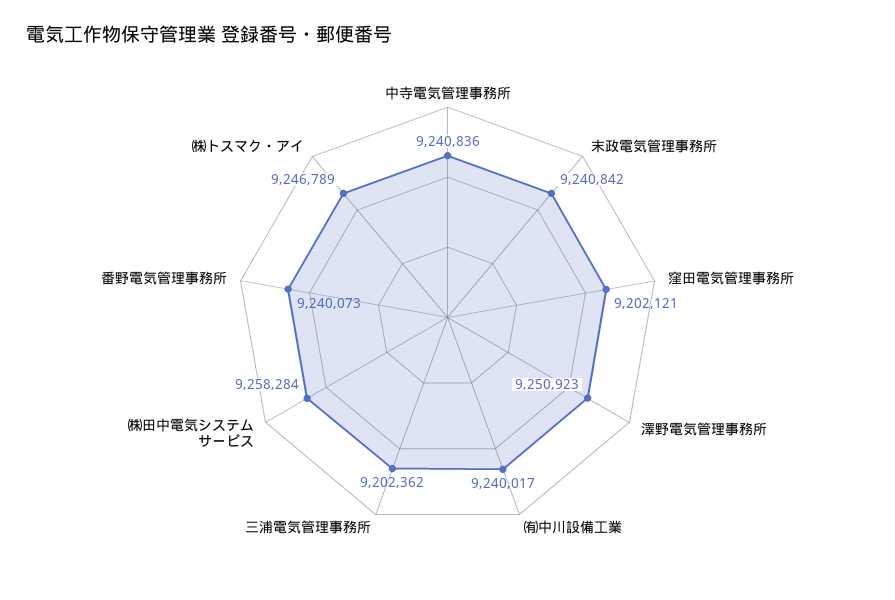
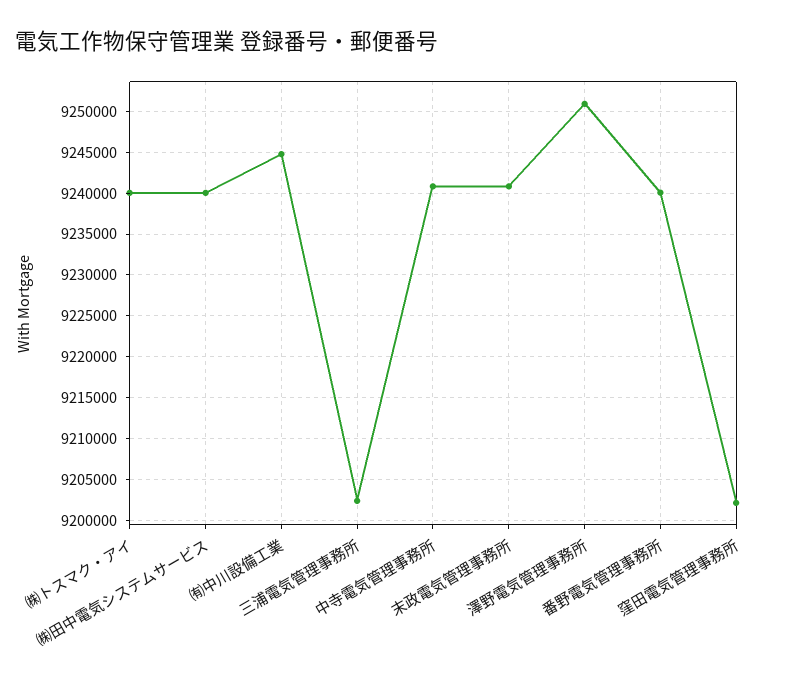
㈲中川設備工業: 9240017 -> 9245000
㈱田中電気システムサービス: 9258284 -> 9240000
㈱トスマク・アイ: 9246789 -> 9240000

